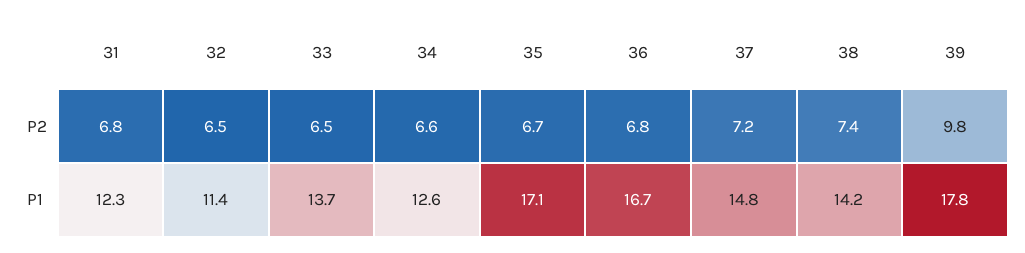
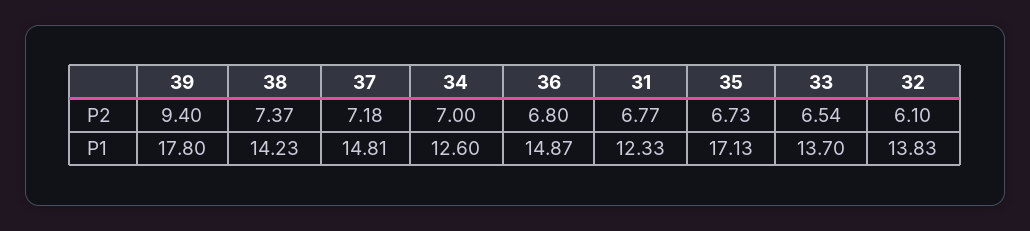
32, P2: 6.5 -> 6.1
34, P2: 6.6 -> 7
39, P2: 9.8 -> 9.4
32, P1: 11.4 -> 13.83
36, P1: 16.7 -> 14.87

